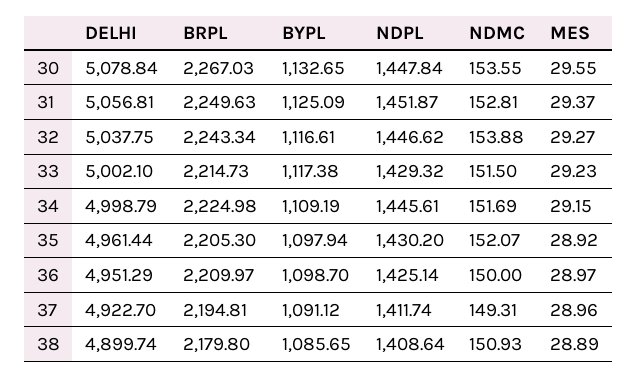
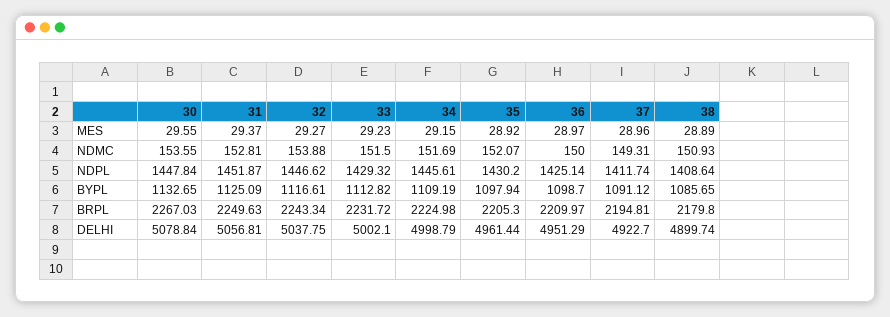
BRPL, 33: 2214.73 -> 2231.72
BYPL, 33: 1117.38 -> 1112.82

